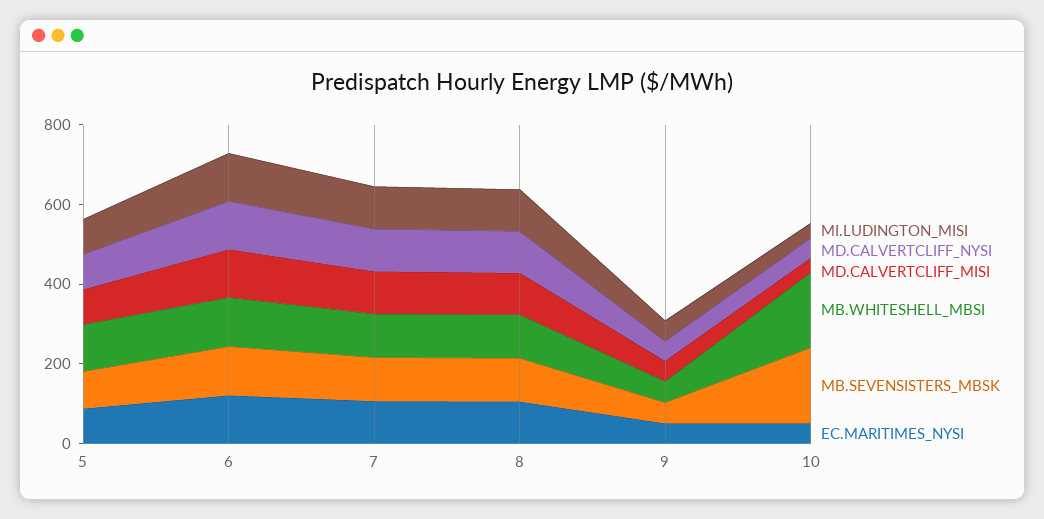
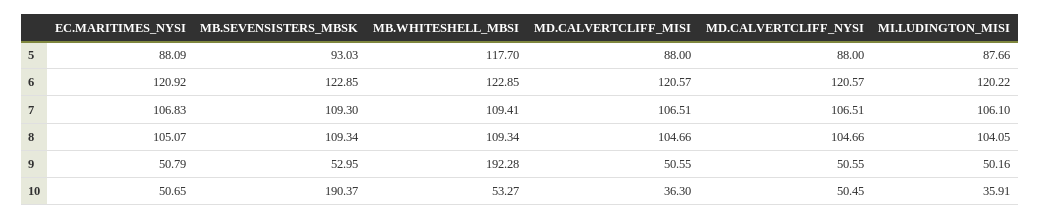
MB.WHITESHELL_MBSI, 9: 50 -> 192.28
MB.WHITESHELL_MBSI, 10: 200 -> 53.27

